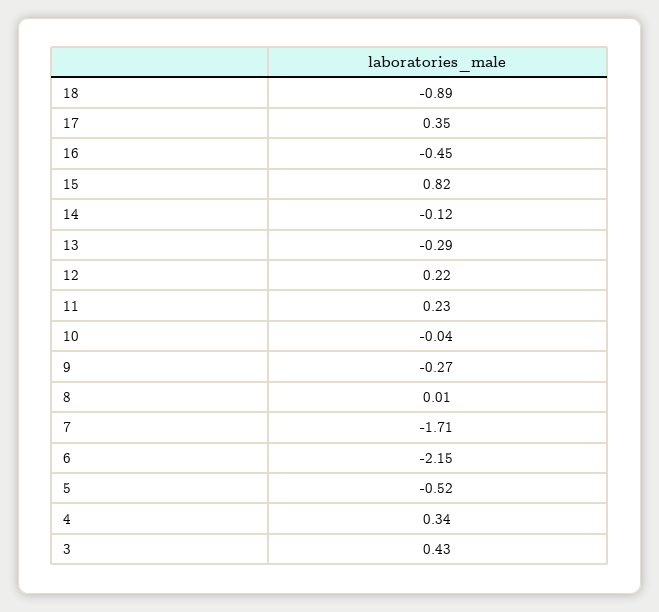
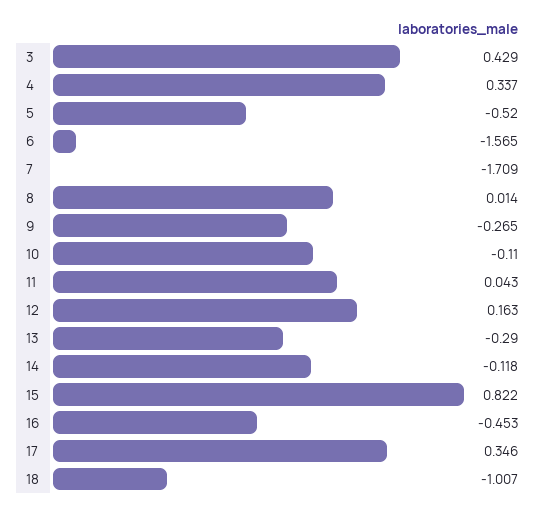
18: -0.89 -> -1.007
12: 0.22 -> 0.163
11: 0.23 -> 0.043
10: -0.04 -> -0.11
6: -2.15 -> -1.565

